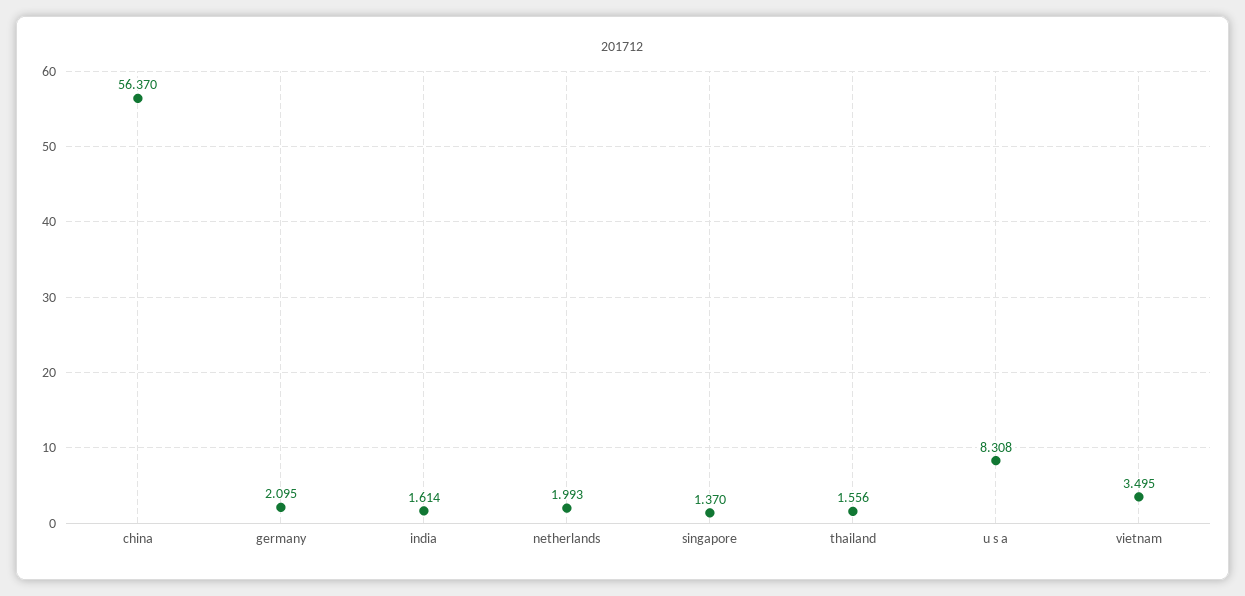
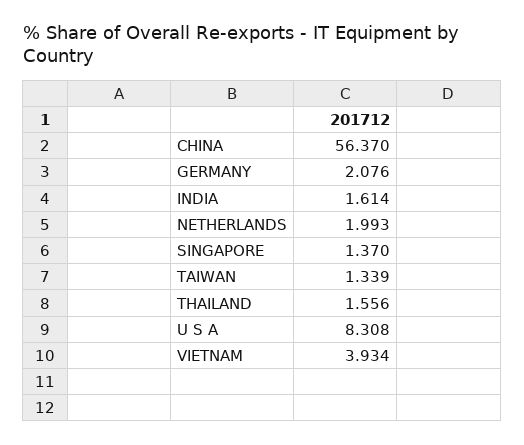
germany: 2.095 -> 2.076
vietnam: 3.495 -> 3.934
TAIWAN: none -> 1.339

